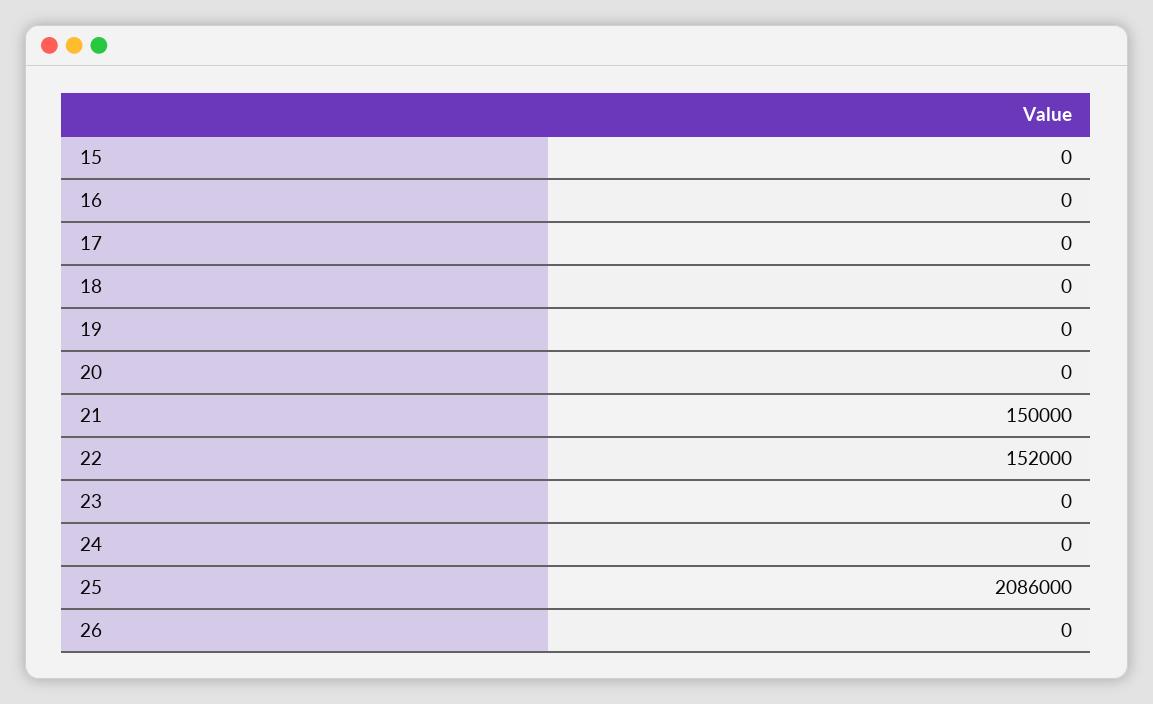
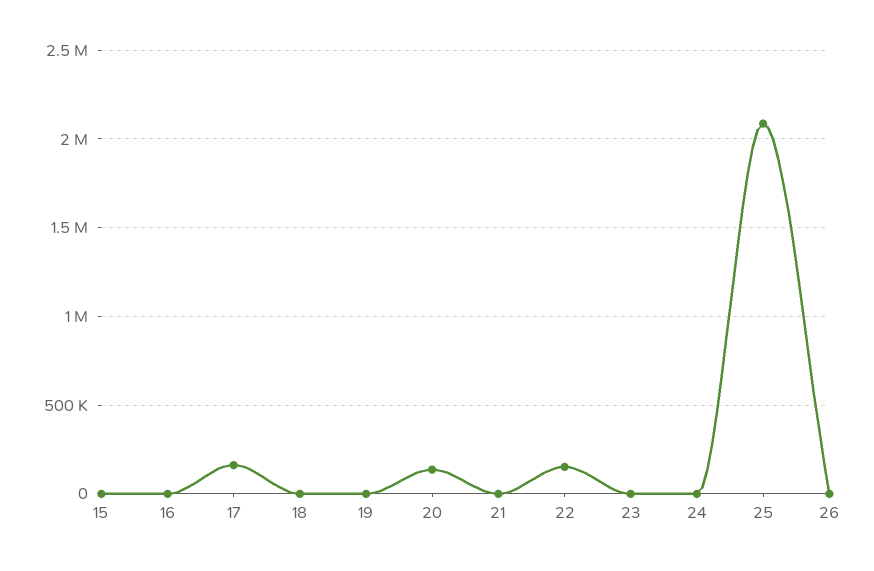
17: 0 -> 150000
20: 0 -> 150000
21: 150000 -> 0

